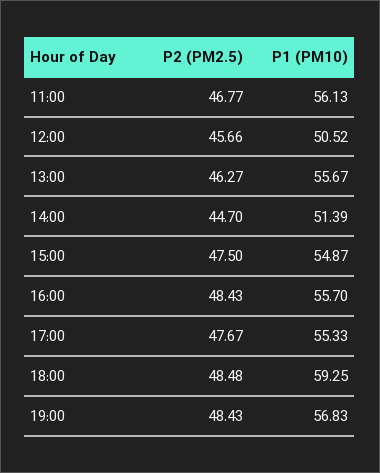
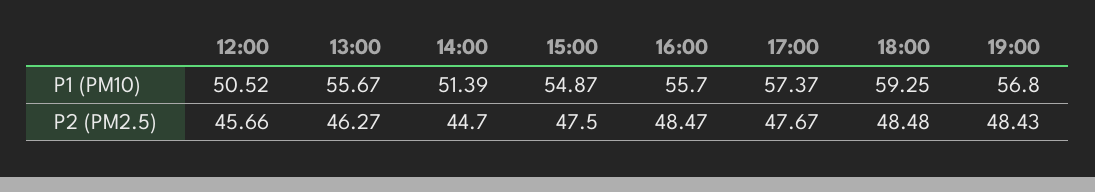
P2 (PM2.5), 11:00: 46.77 -> none
P1 (PM10), 11:00: 56.13 -> none
P2 (PM2.5), 16:00: 48.43 -> 48.47
P1 (PM10), 17:00: 55.33 -> 57.37
P1 (PM10), 19:00: 56.83 -> 56.8

